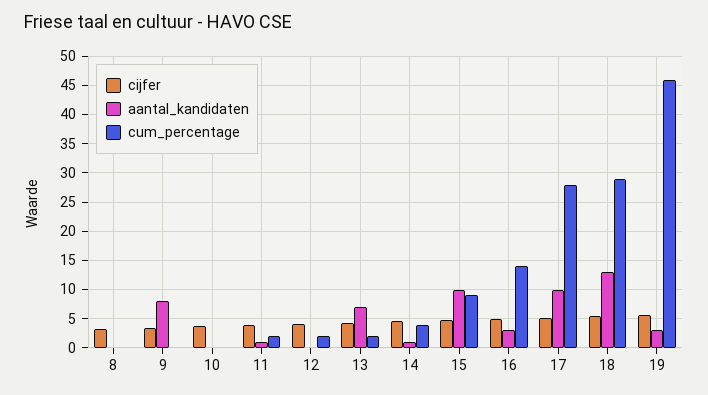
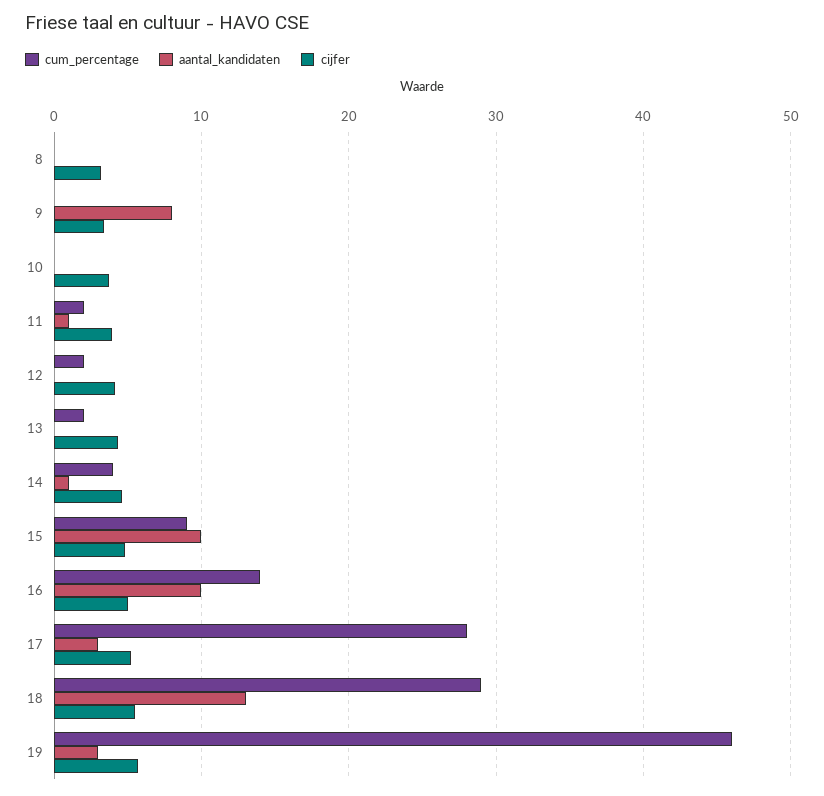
aantal_kandidaten, 13: 7.5 -> 0
aantal_kandidaten, 16: 2.5 -> 10
aantal_kandidaten, 17: 10 -> 3

